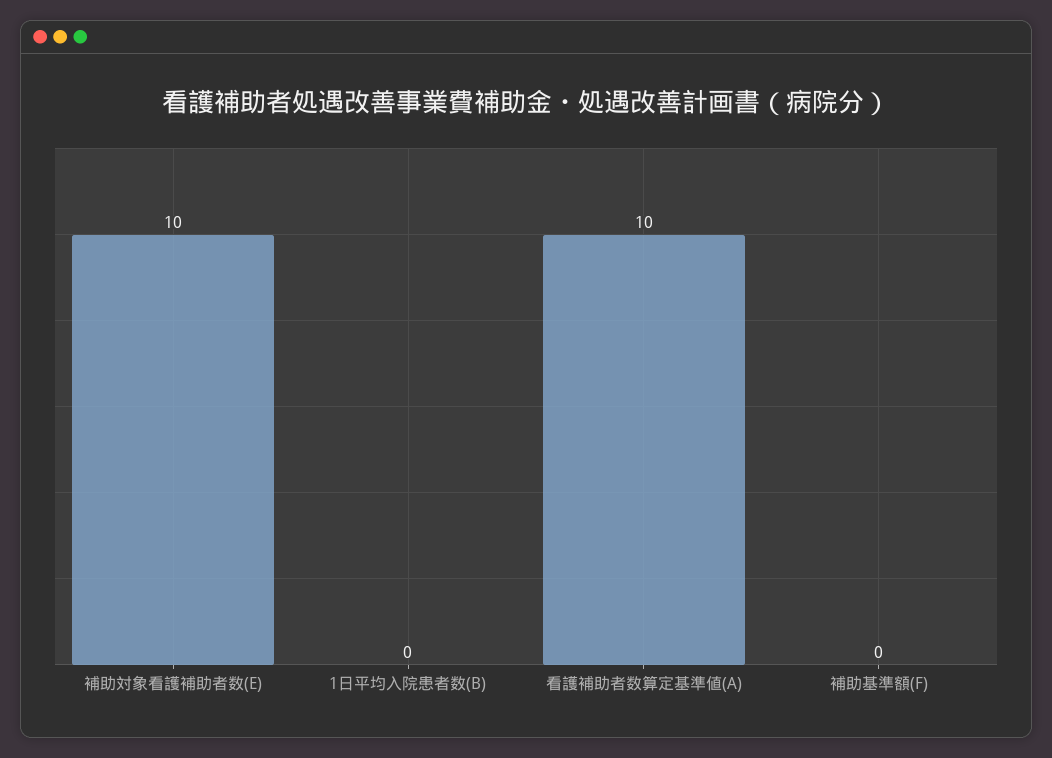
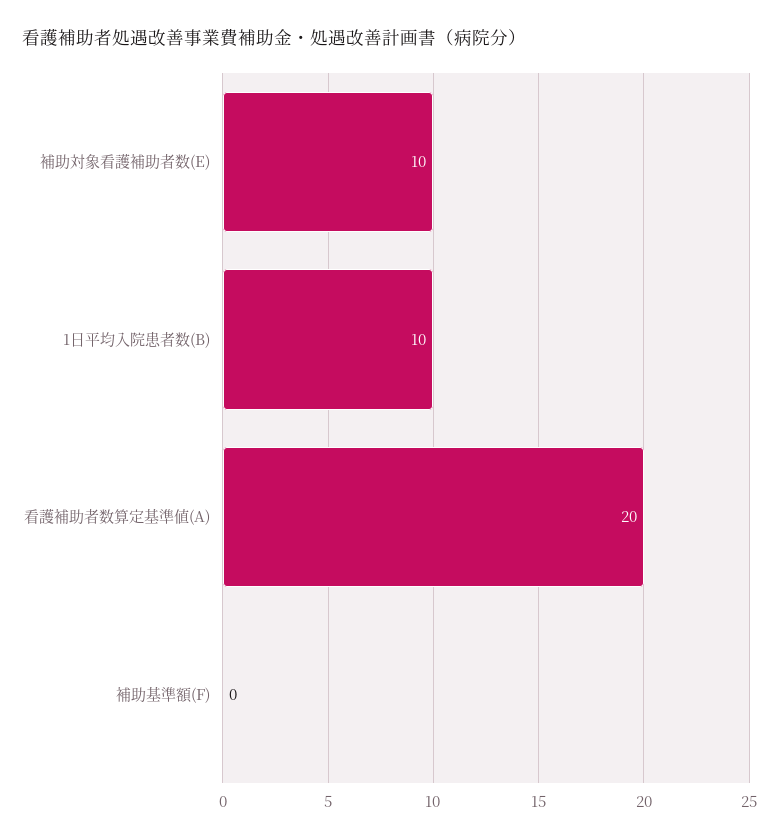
1日平均入院患者数(B): 0 -> 10
看護補助者数算定基準値(A): 10 -> 20

